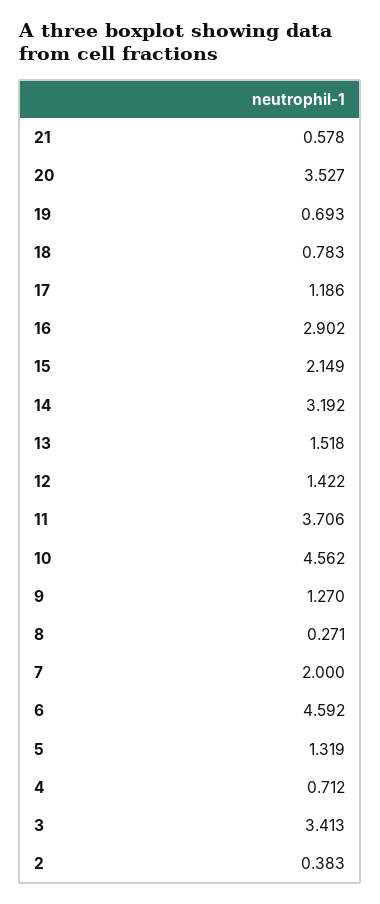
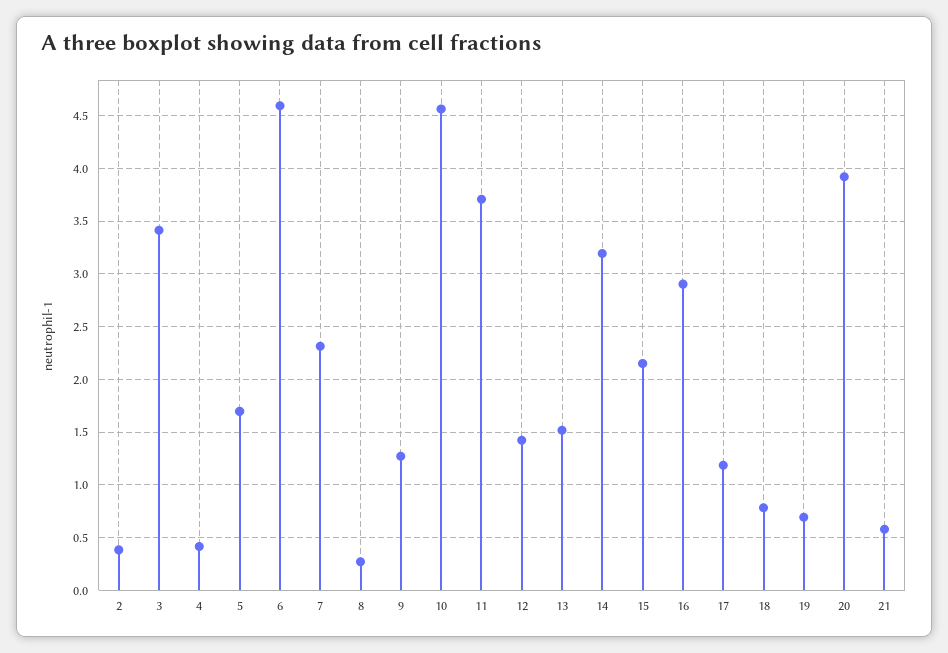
20: 3.527 -> 3.9
7: 2 -> 2.3
5: 1.319 -> 1.7
4: 0.712 -> 0.4

